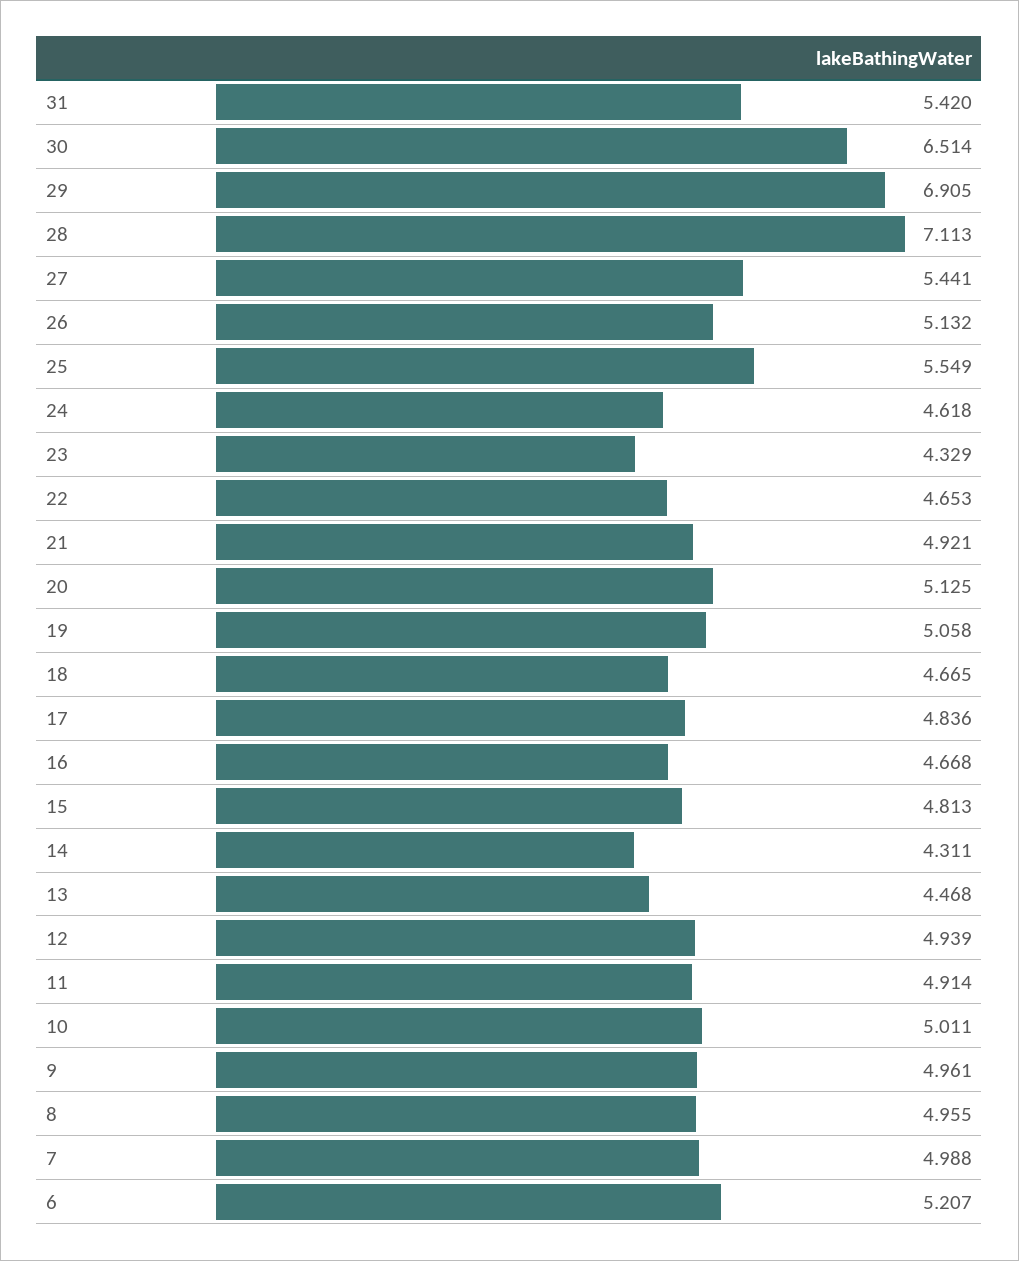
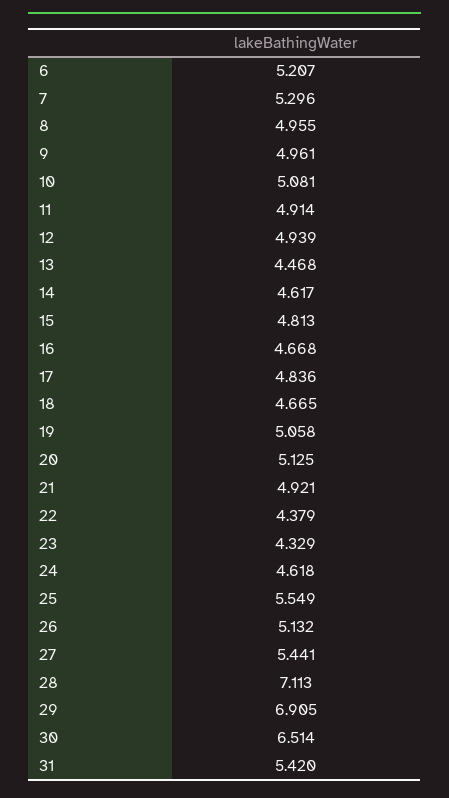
22: 4.653 -> 4.379
14: 4.311 -> 4.617
10: 5.011 -> 5.081
7: 4.988 -> 5.296

